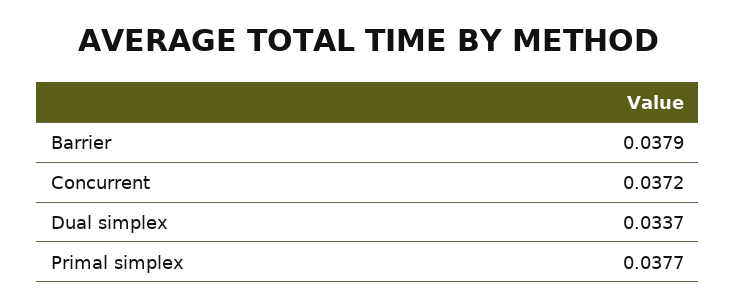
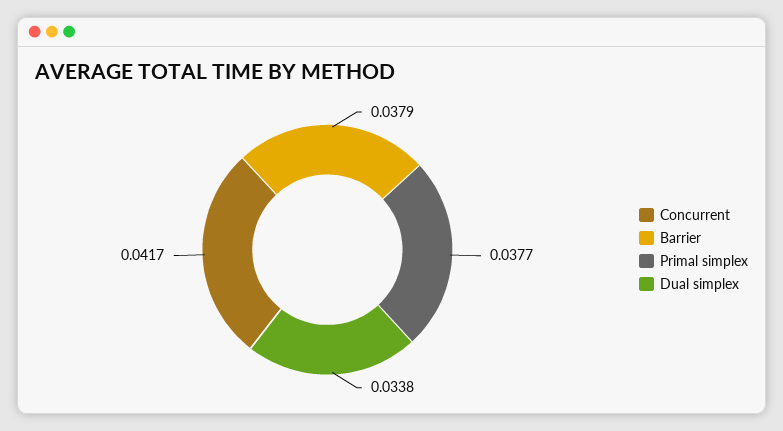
Concurrent: 0.0372 -> 0.0417
Dual simplex: 0.0337 -> 0.0338

